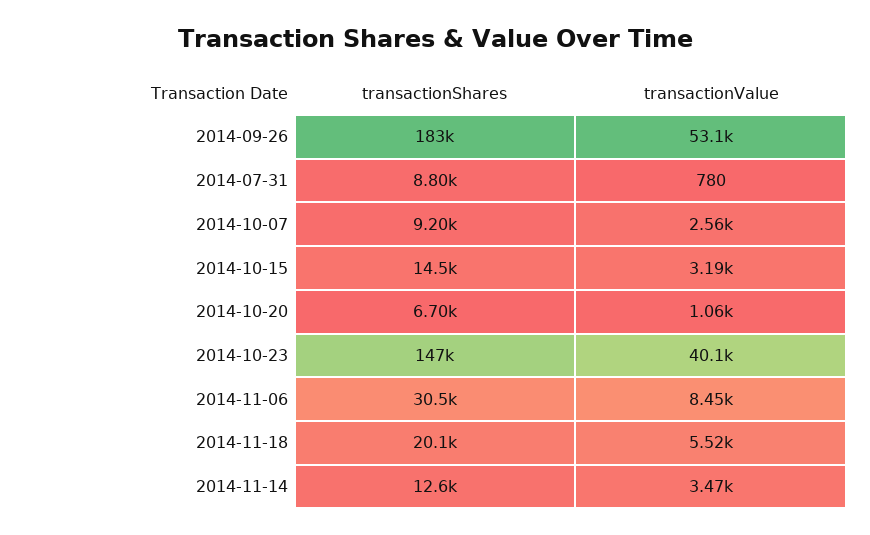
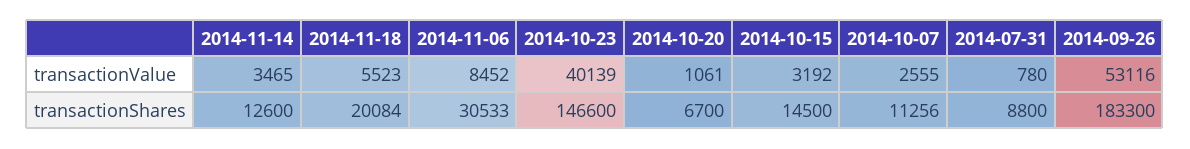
transactionShares, 2014-10-07: 9200 -> 11256

